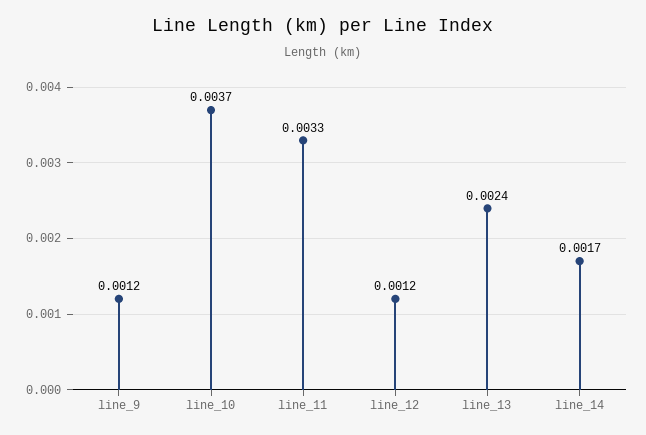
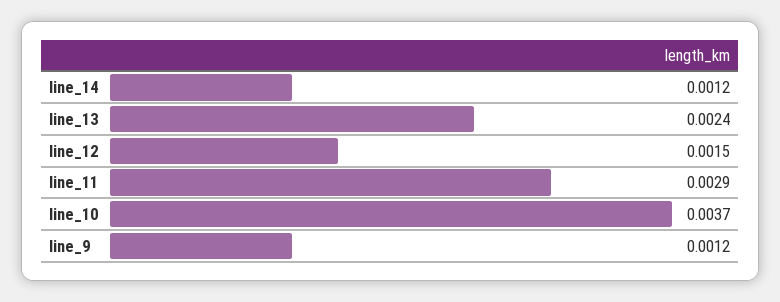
line_11: 0.0033 -> 0.0029
line_12: 0.0012 -> 0.0015
line_14: 0.0017 -> 0.0012

